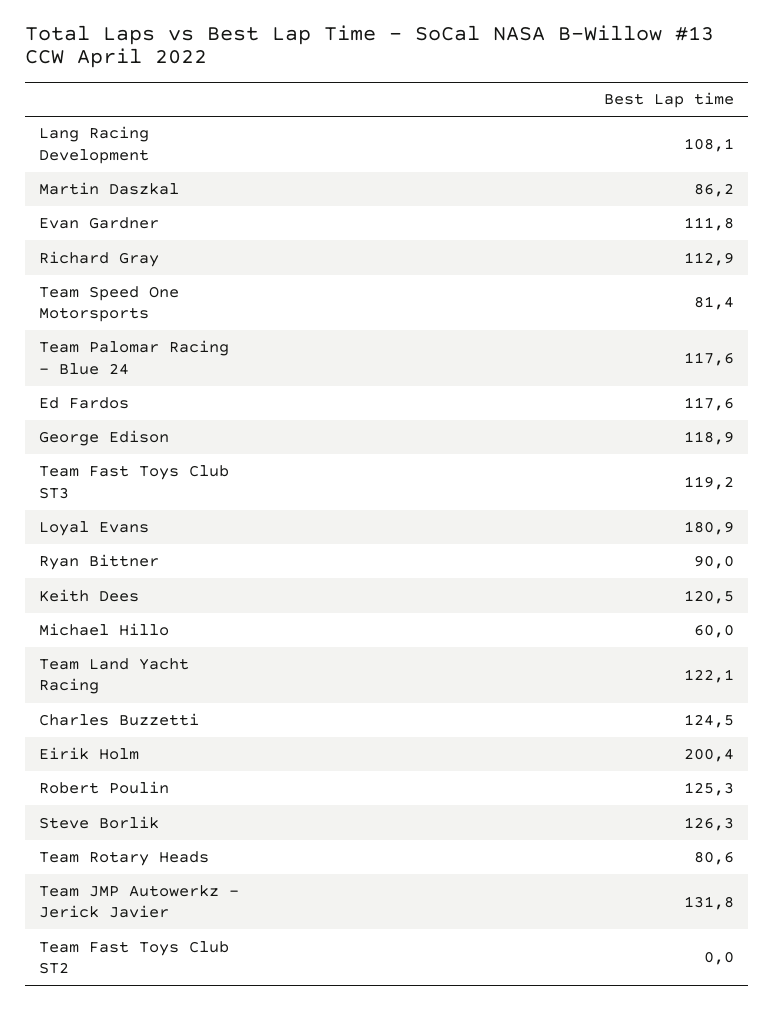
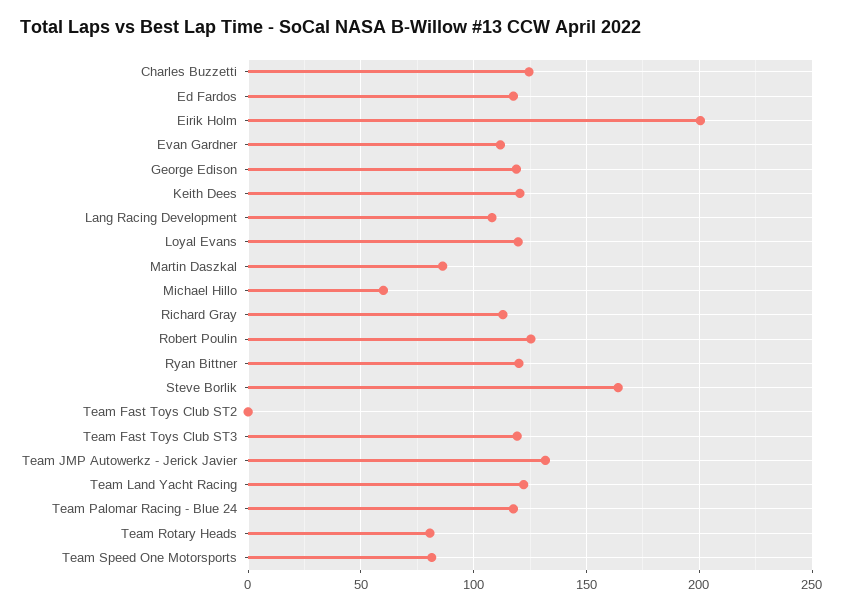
Loyal Evans: 180.9 -> 120
Ryan Bittner: 90 -> 120
Steve Borlik: 126.3 -> 165

